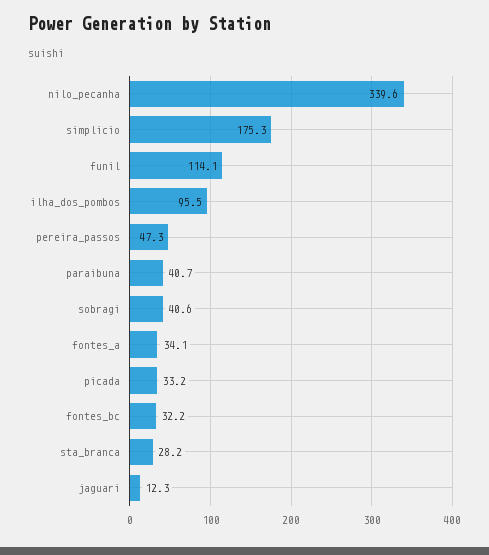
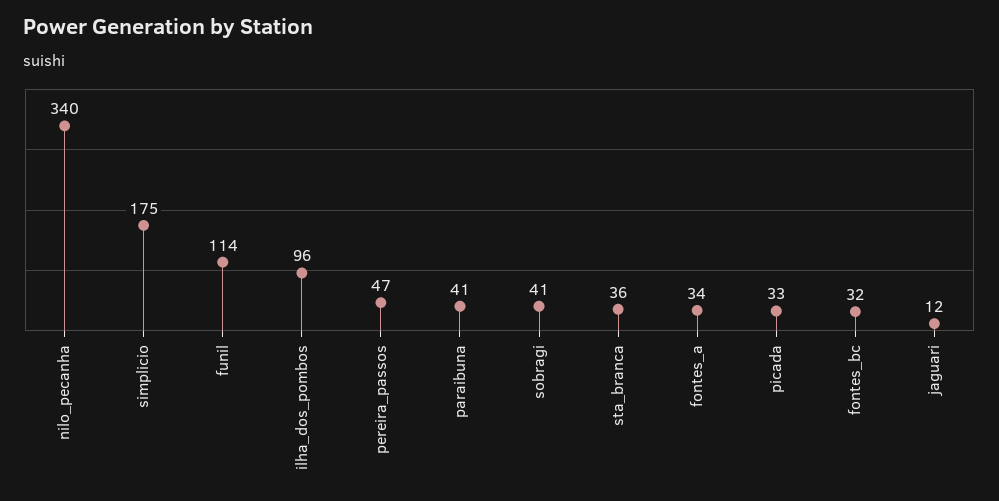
sta_branca: 28.2 -> 36

